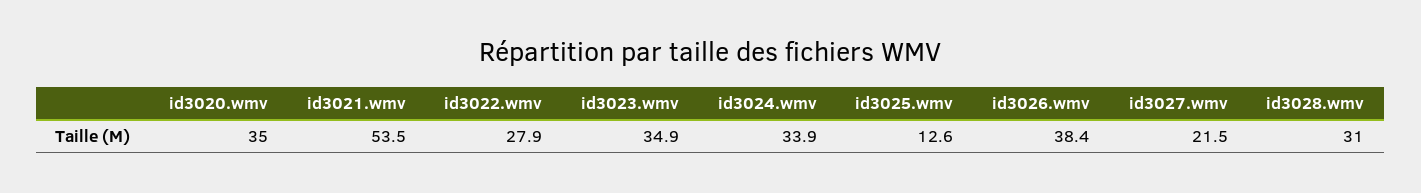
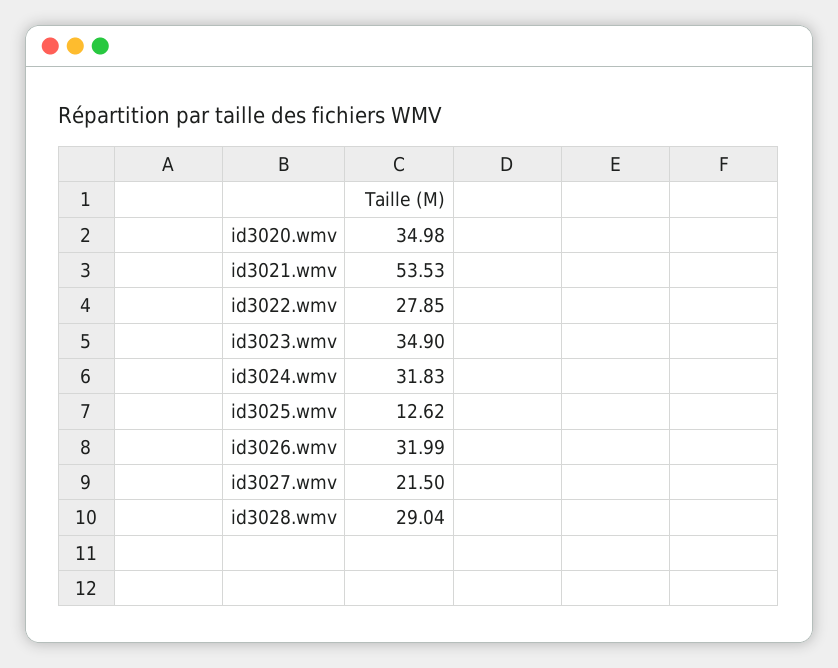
id3024.wmv: 33.9 -> 31.83
id3026.wmv: 38.4 -> 31.99
id3028.wmv: 31 -> 29.04

